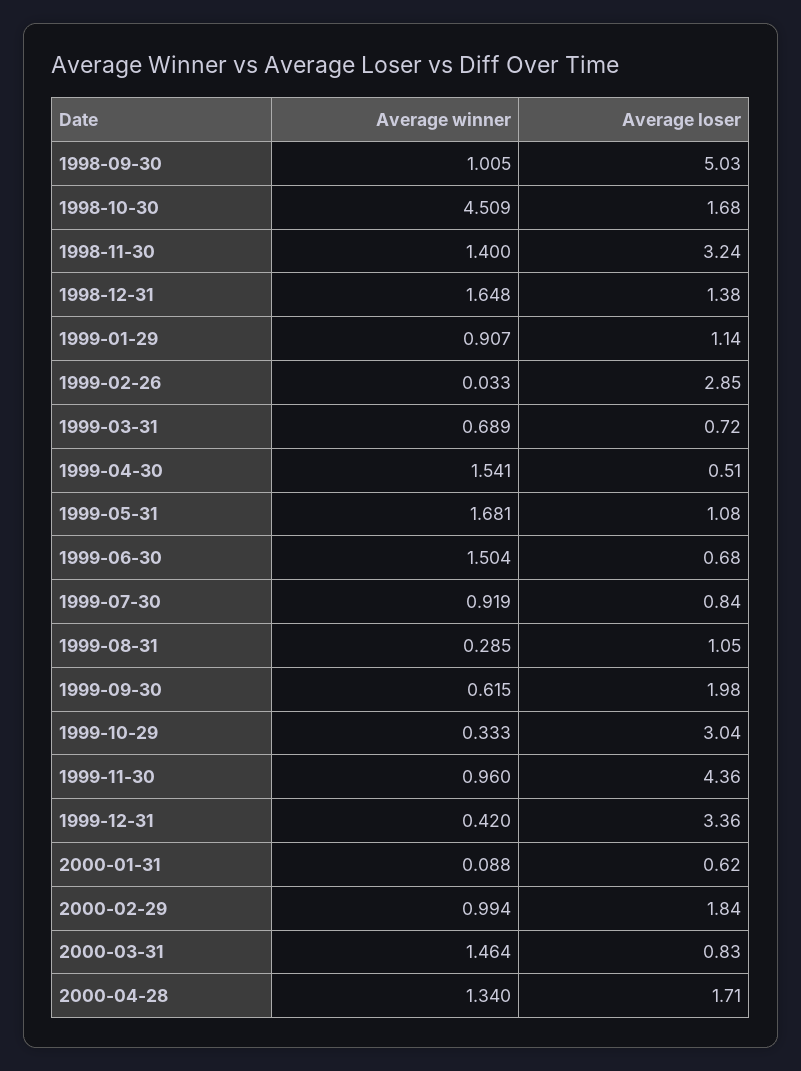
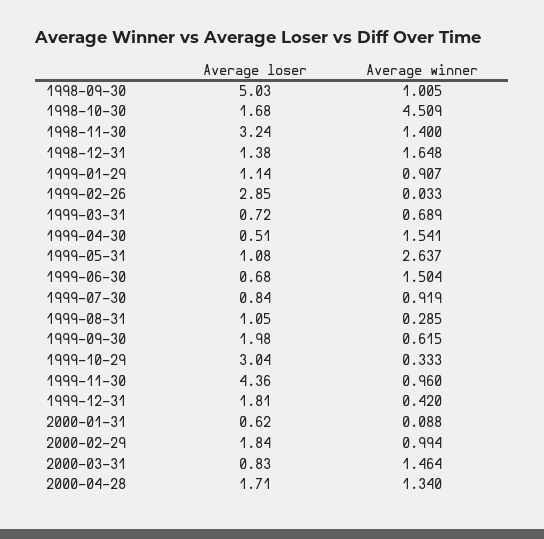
Average winner, 1999-05-31: 1.681 -> 2.637
Average loser, 1999-12-31: 3.36 -> 1.81

